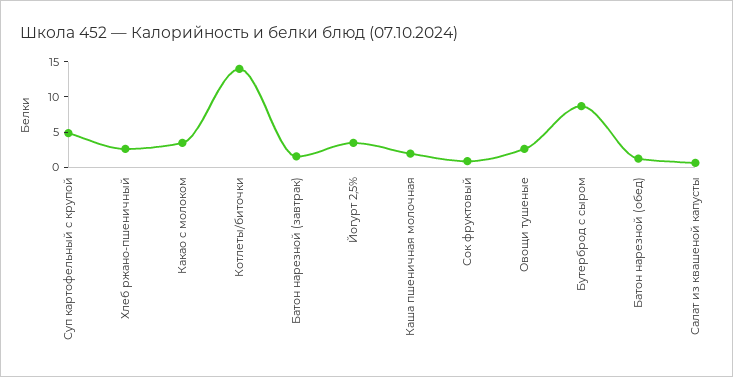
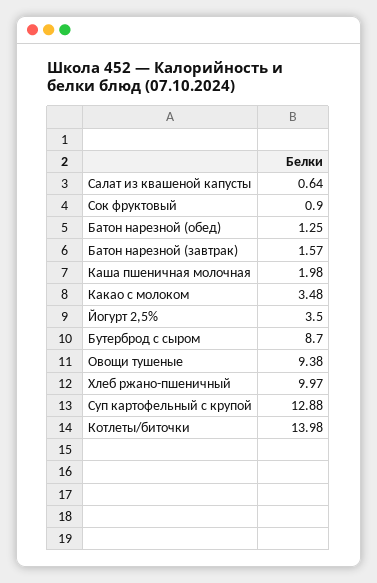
Суп картофельный с крупой: 5 -> 12.88
Хлеб ржано-пшеничный: 2.5 -> 9.97
Овощи тушеные: 2.5 -> 9.38

